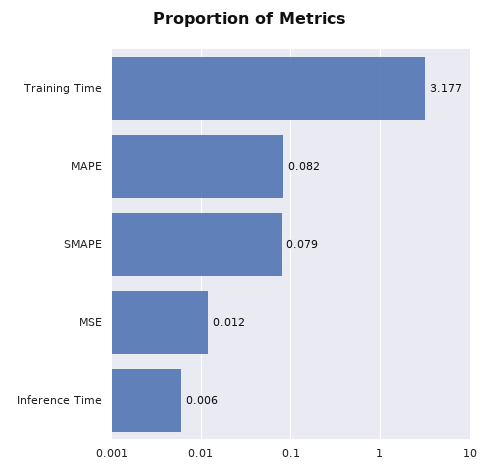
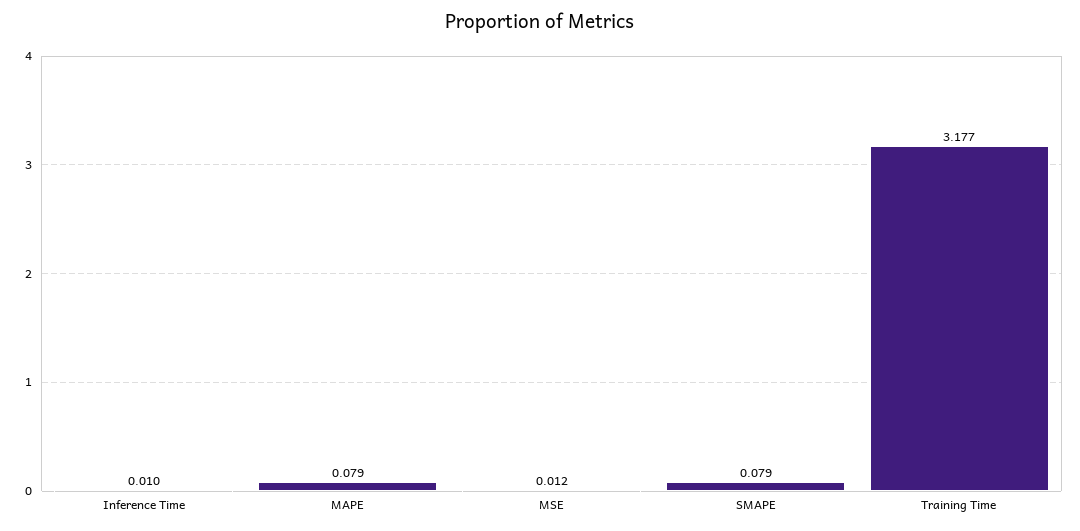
MAPE: 0.082 -> 0.079
Inference Time: 0.006 -> 0.01

